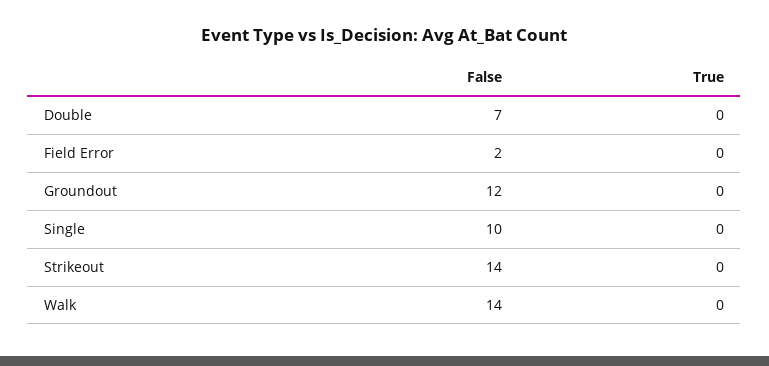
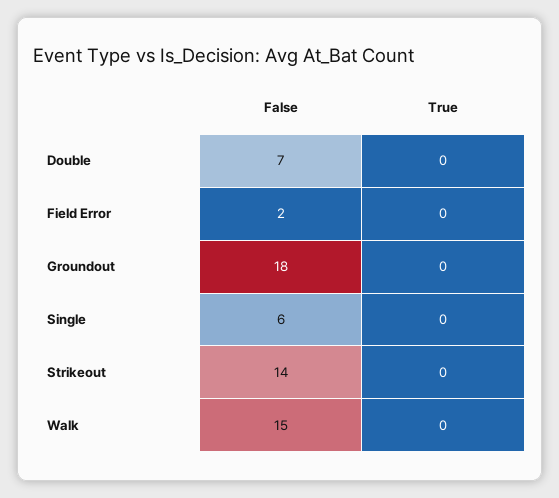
False, Groundout: 12 -> 18
False, Single: 10 -> 6
False, Walk: 14 -> 15

